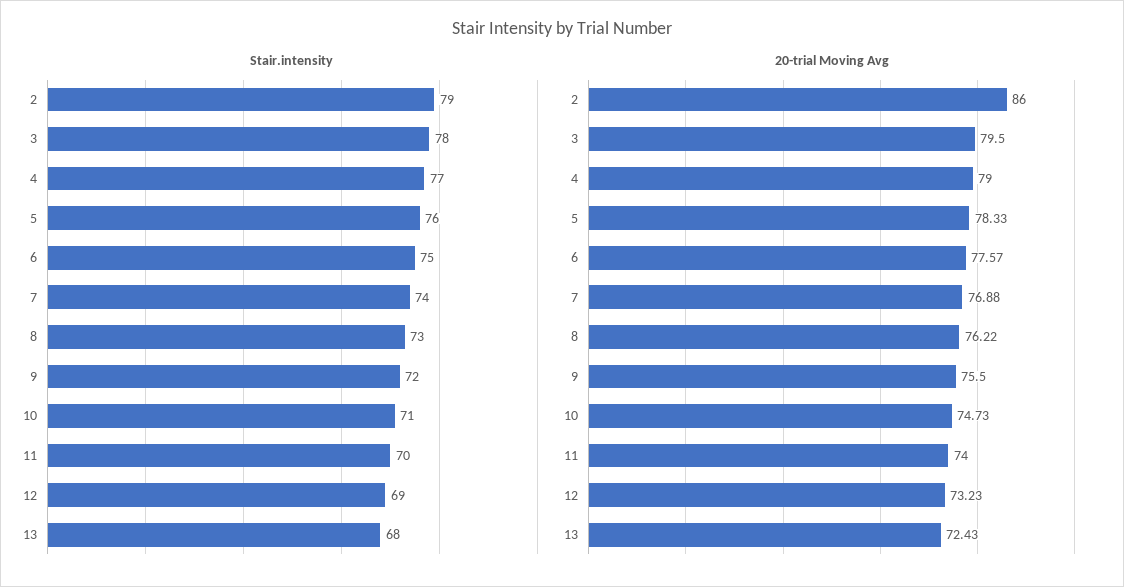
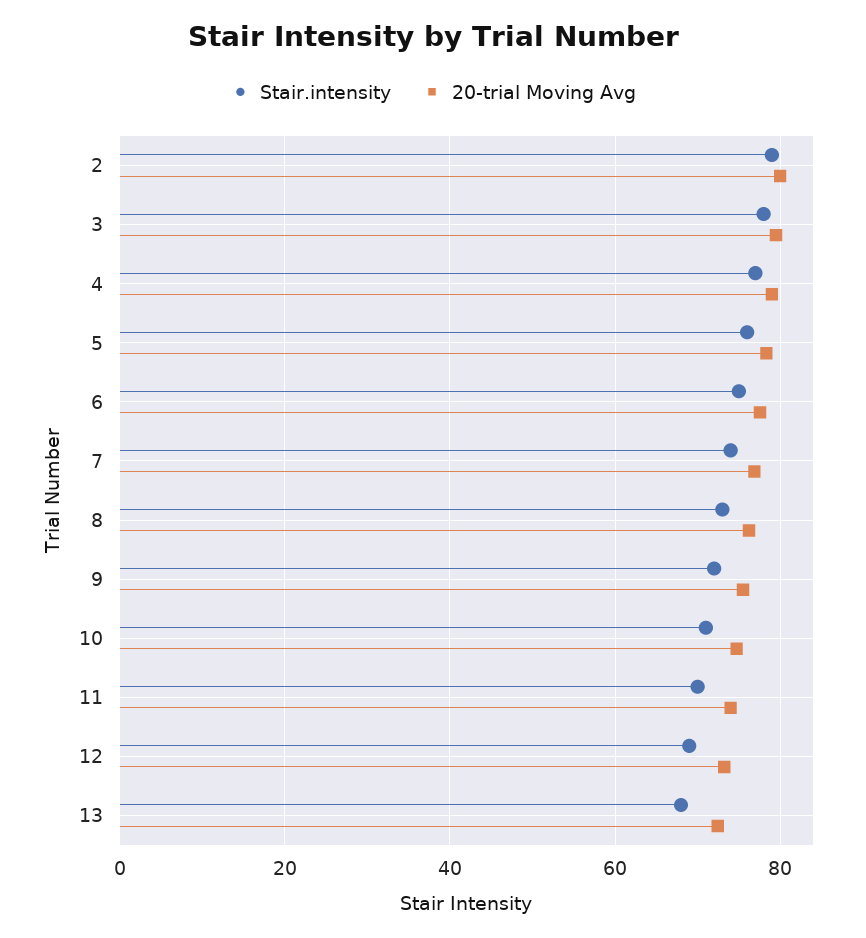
20-trial Moving Avg, 2: 86 -> 80

